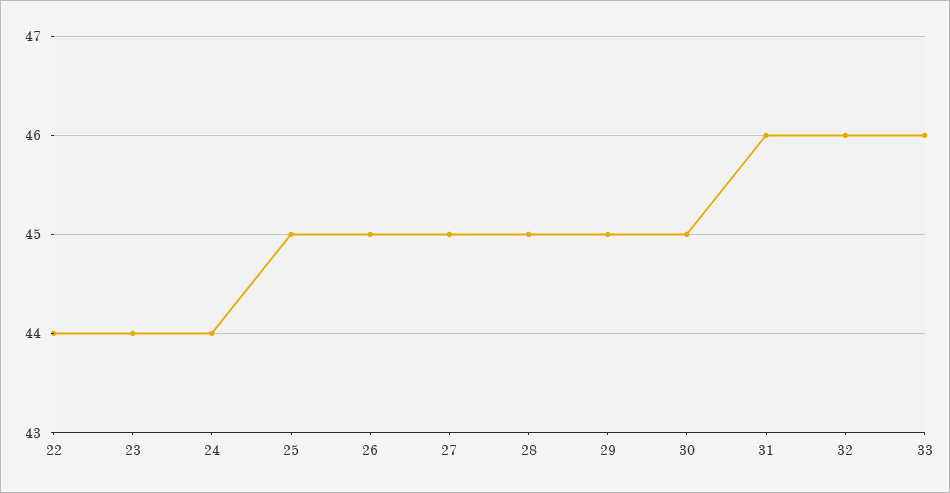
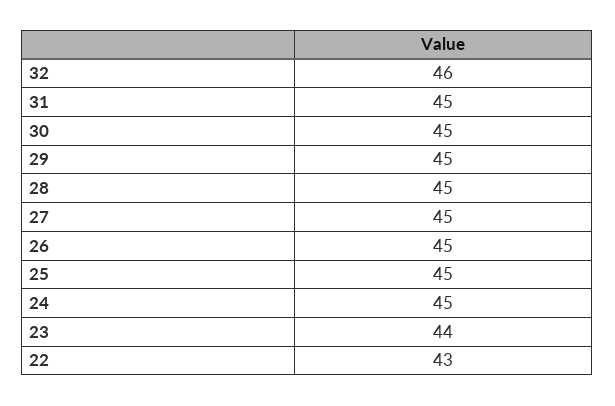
22: 44 -> 43
24: 44 -> 45
31: 46 -> 45
33: 46 -> none

